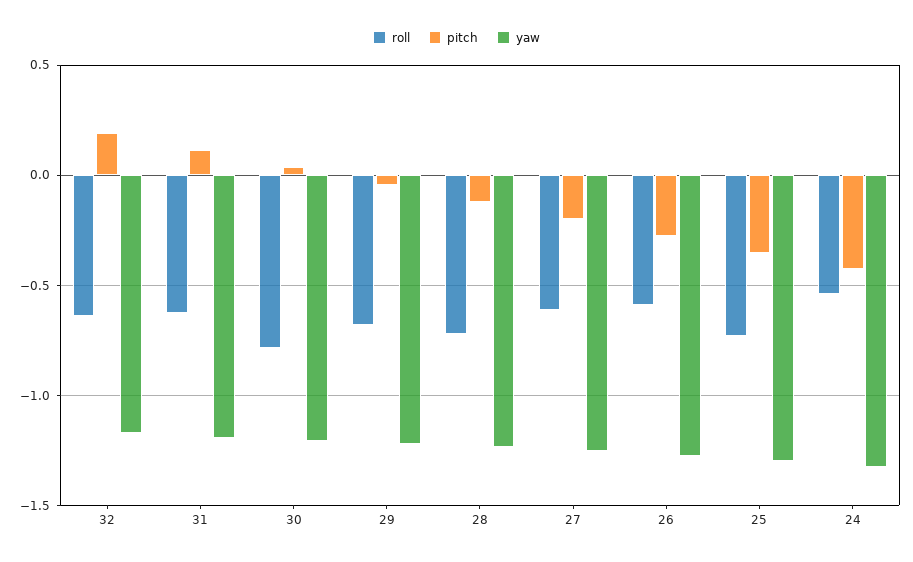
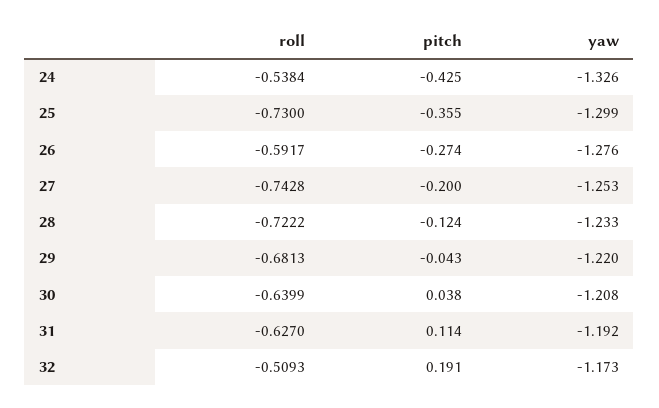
roll, 32: -0.65 -> -0.5093
roll, 30: -0.8 -> -0.6399
roll, 27: -0.6 -> -0.7428

